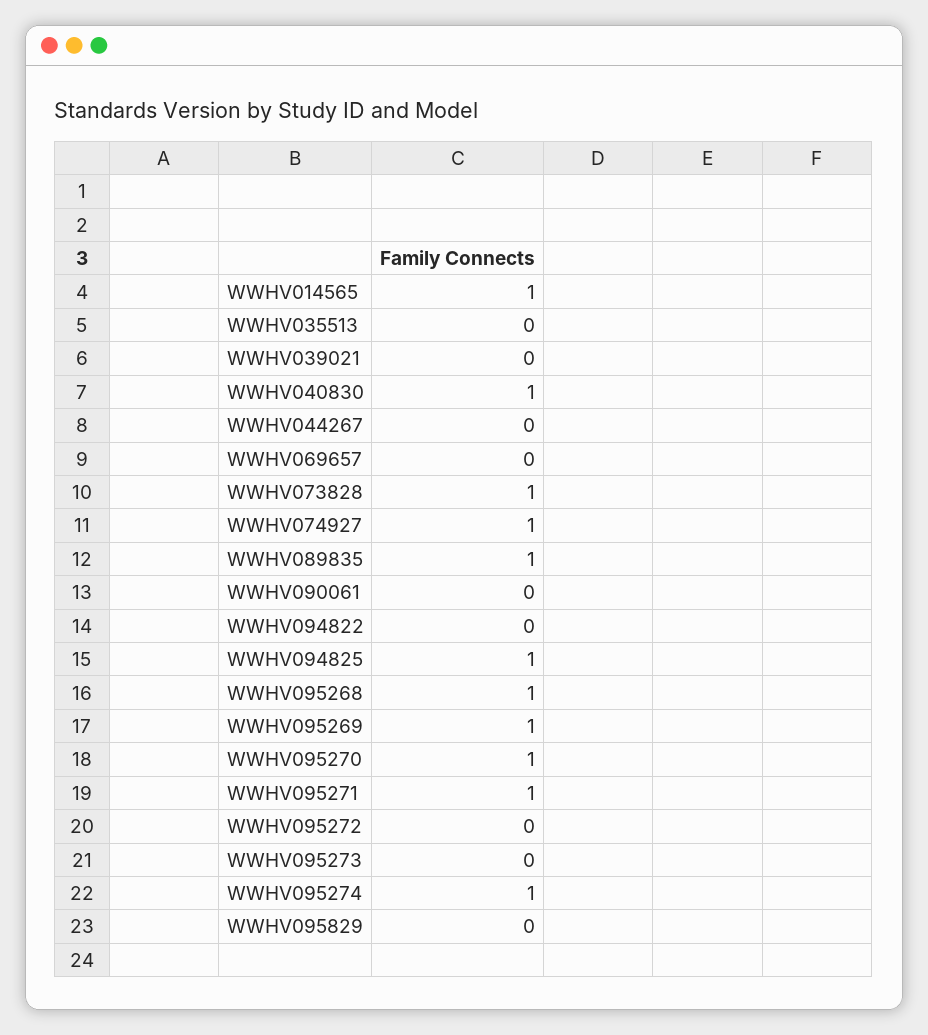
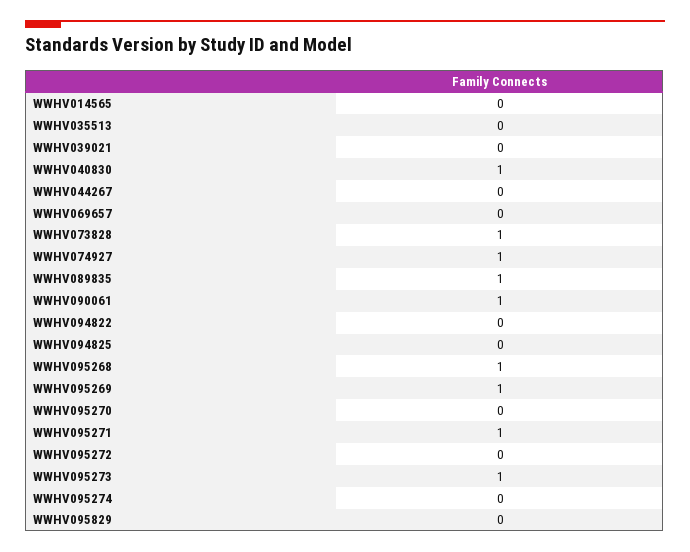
WWHV014565: 1 -> 0
WWHV090061: 0 -> 1
WWHV094825: 1 -> 0
WWHV095270: 1 -> 0
WWHV095273: 0 -> 1
WWHV095274: 1 -> 0

